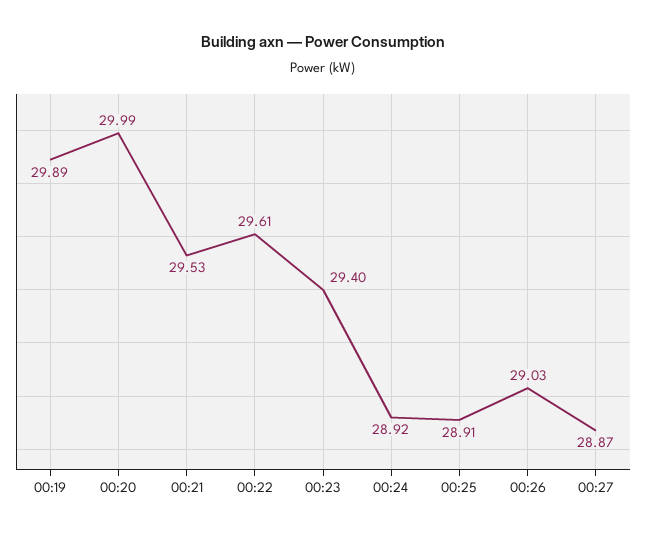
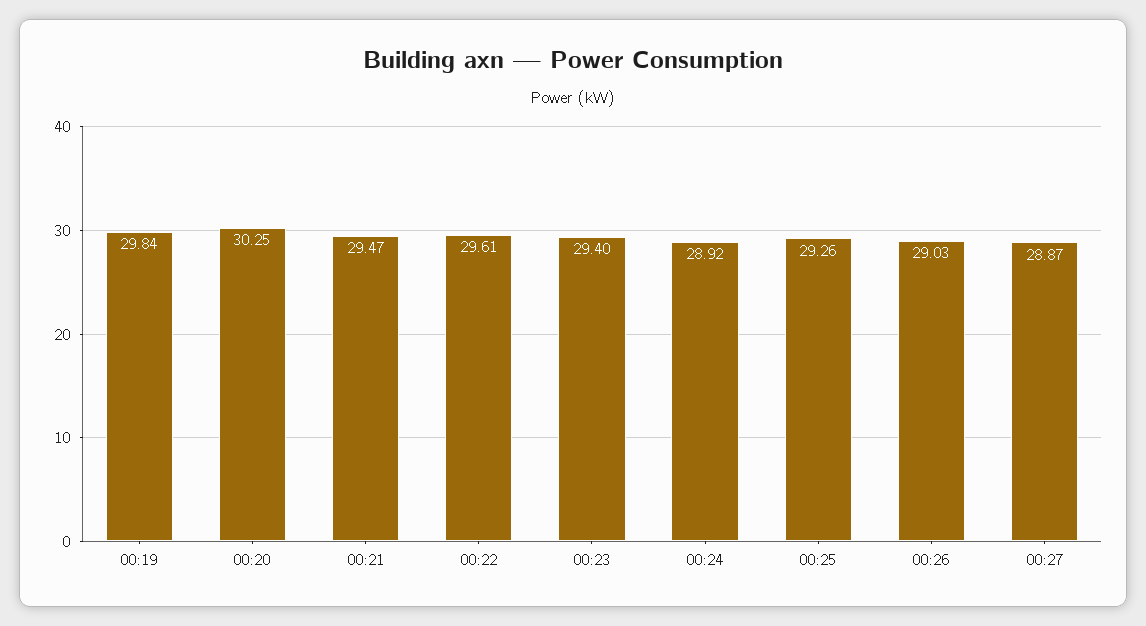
00:19: 29.89 -> 29.84
00:20: 29.99 -> 30.25
00:21: 29.53 -> 29.47
00:25: 28.91 -> 29.26

